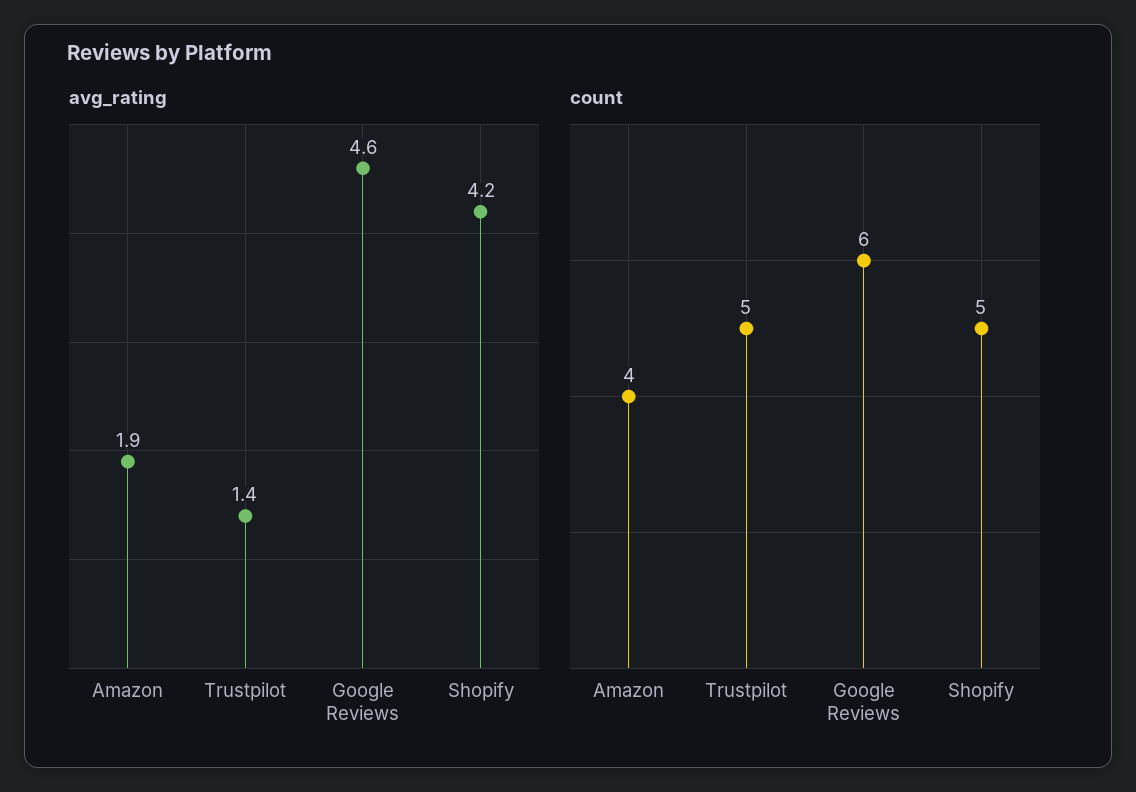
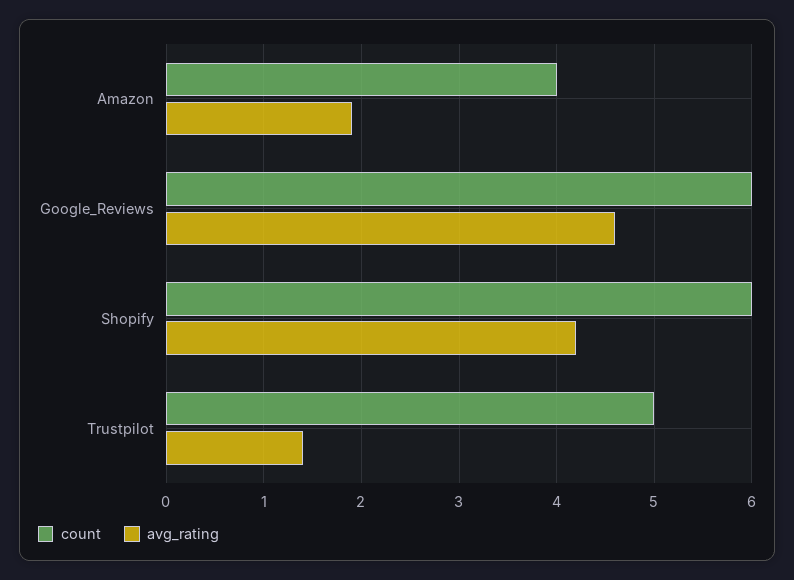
count, Shopify: 5 -> 6

